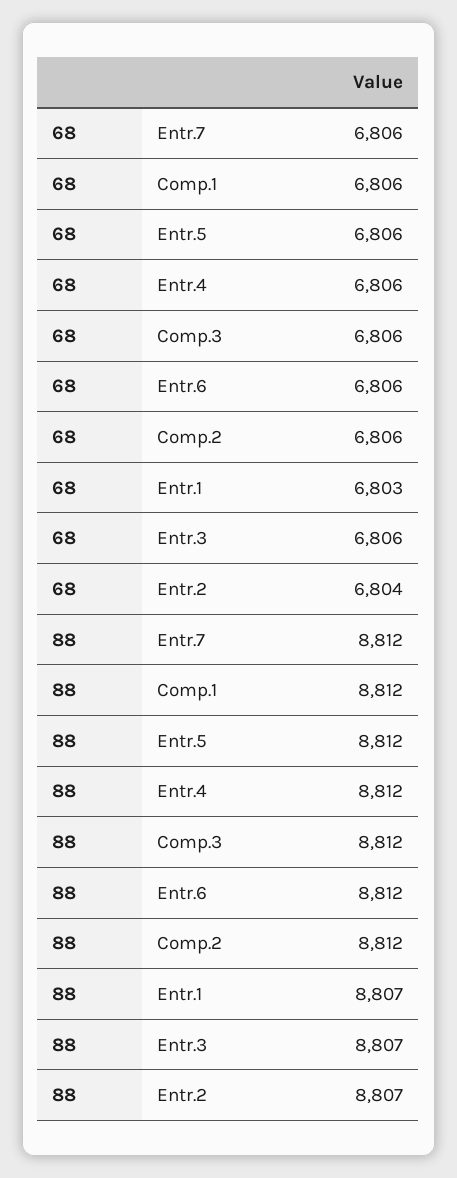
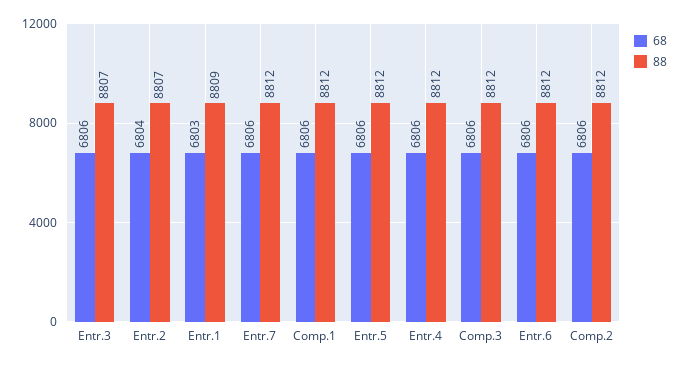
88, Entr.1: 8807 -> 8809

